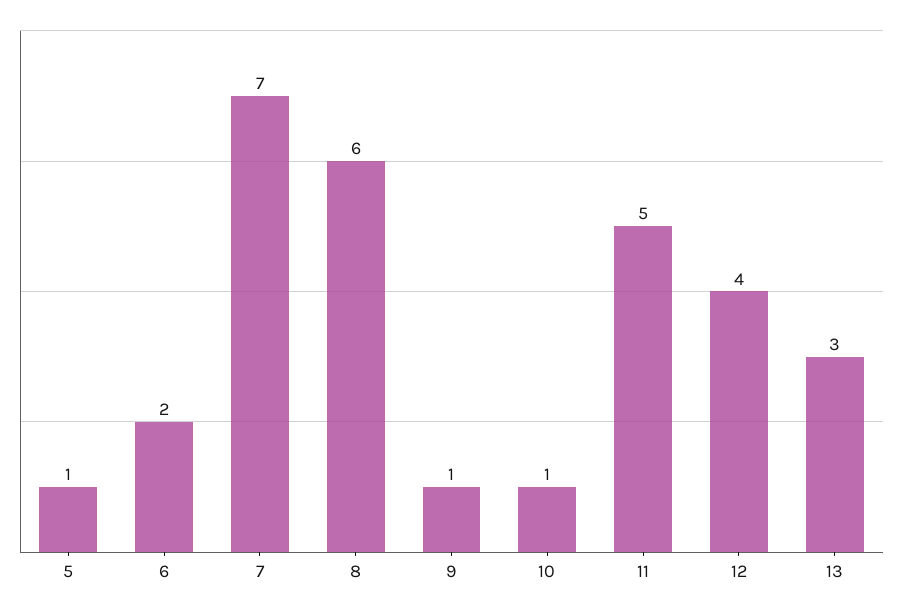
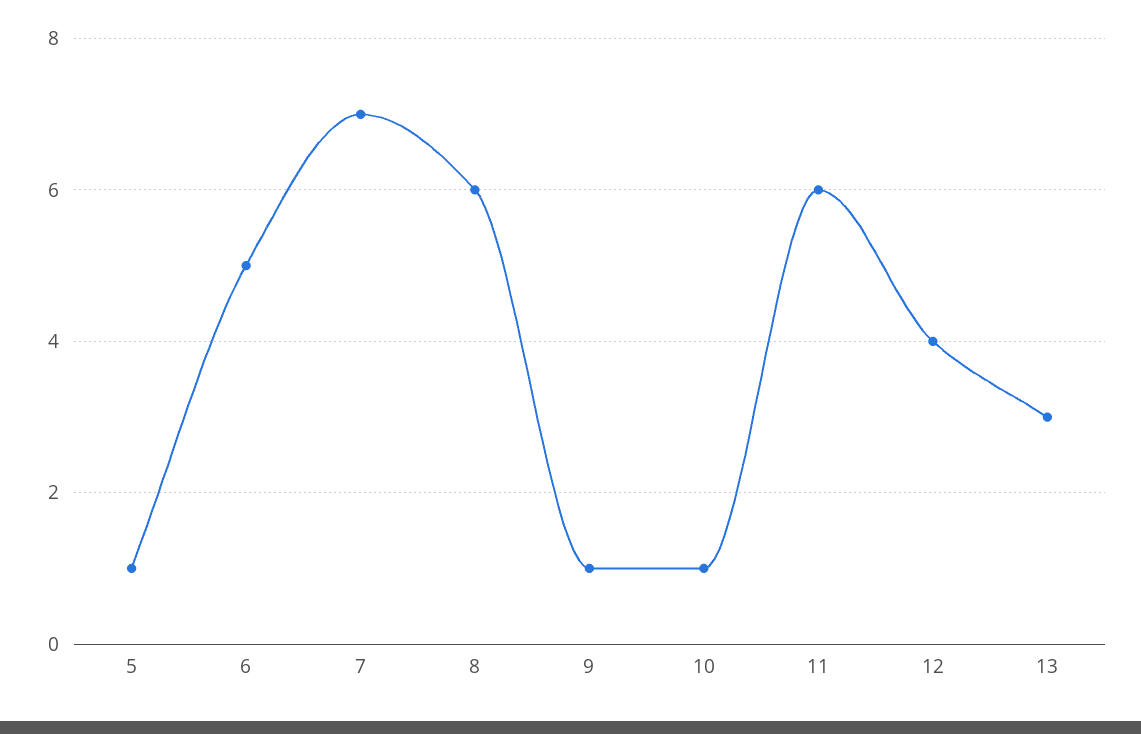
6: 2 -> 5
11: 5 -> 6

